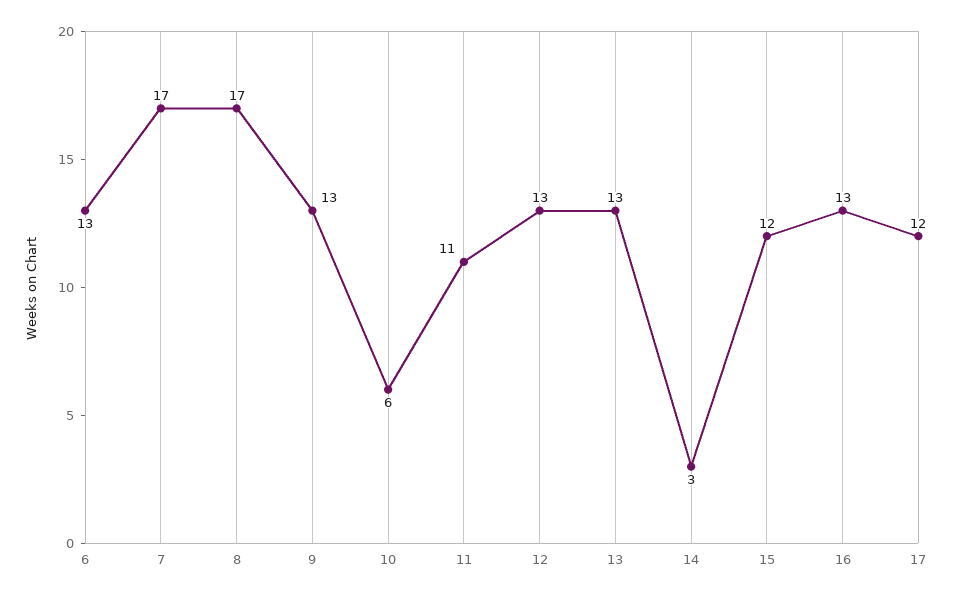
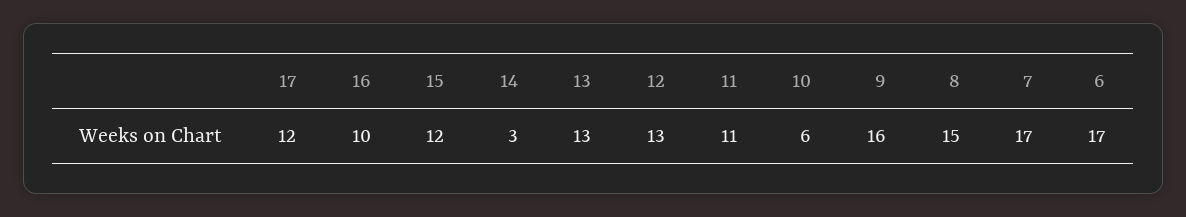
6: 13 -> 17
8: 17 -> 15
9: 13 -> 16
16: 13 -> 10

